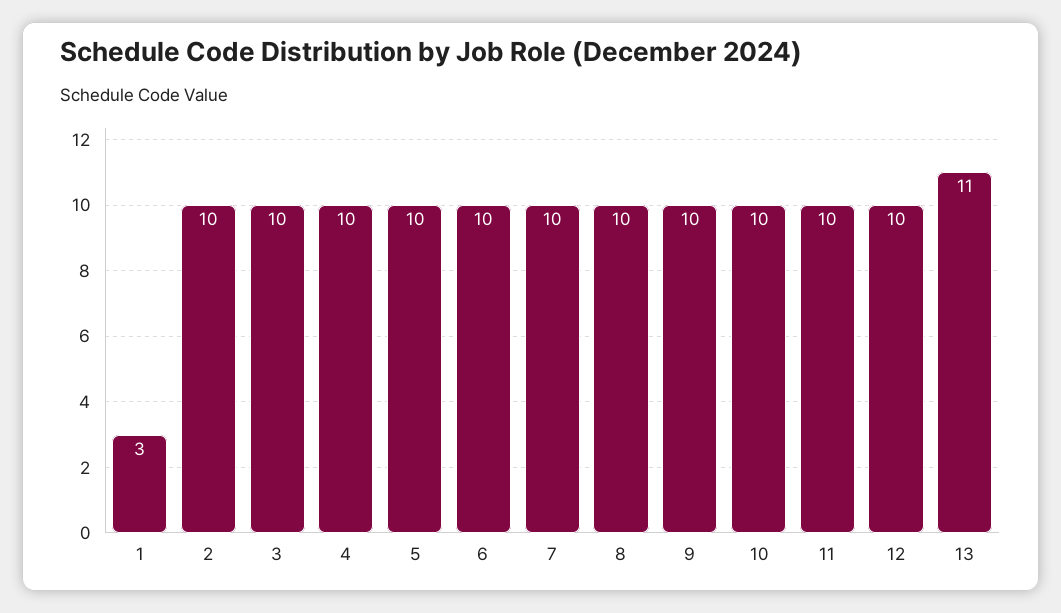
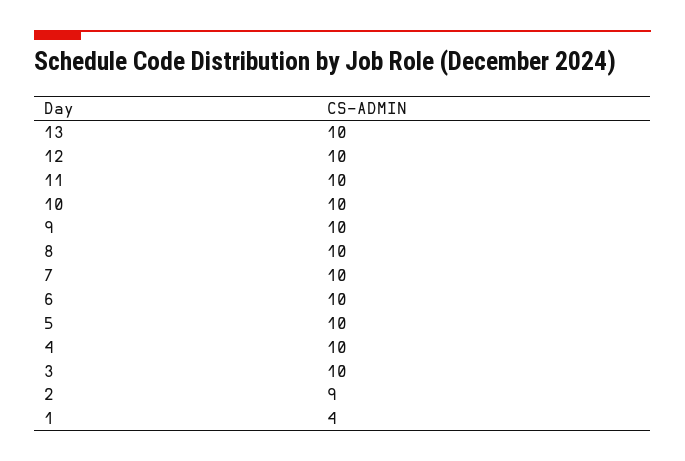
1: 3 -> 4
2: 10 -> 9
13: 11 -> 10

